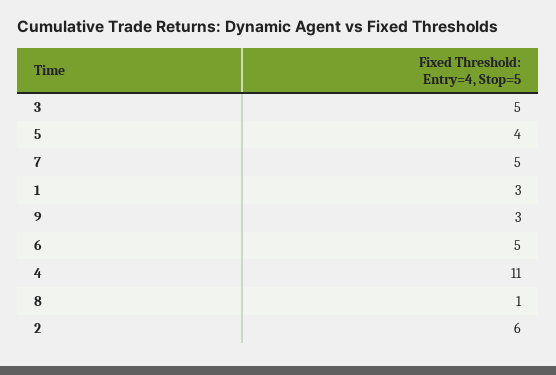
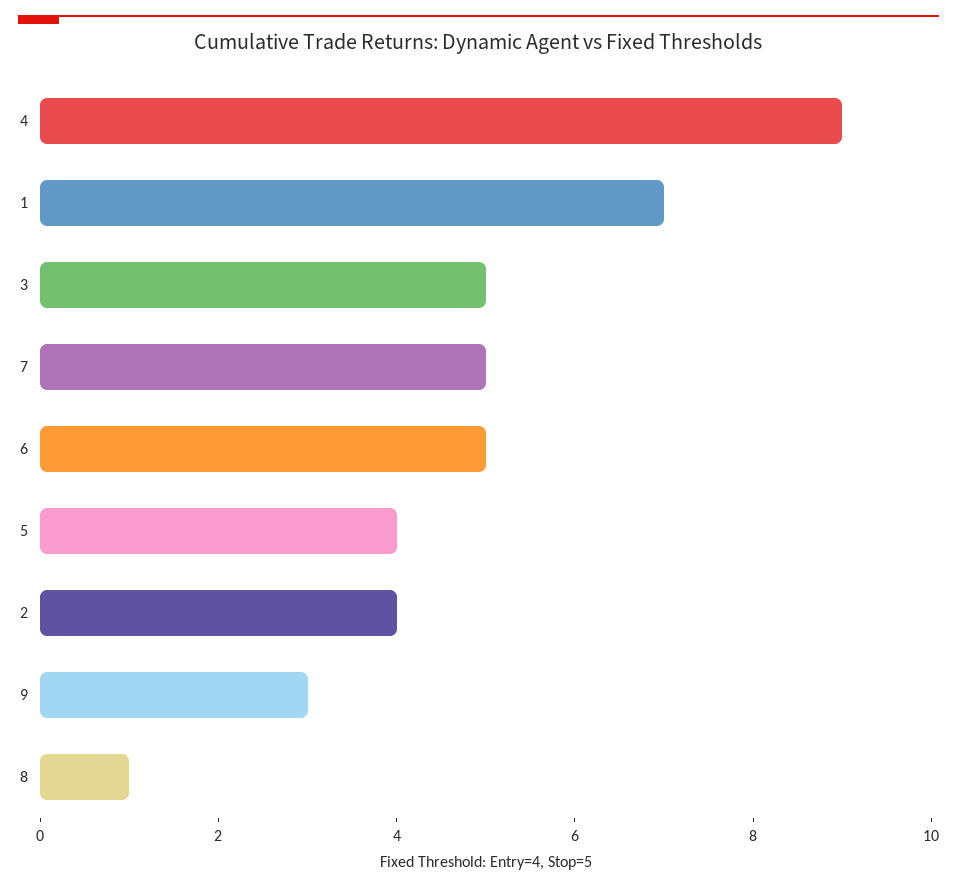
1: 3 -> 7
4: 11 -> 9
2: 6 -> 4

